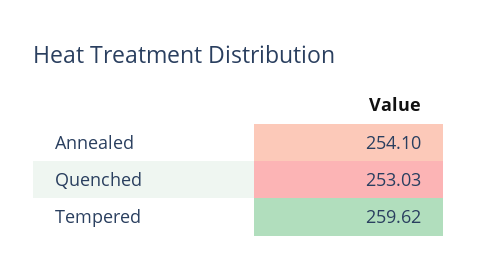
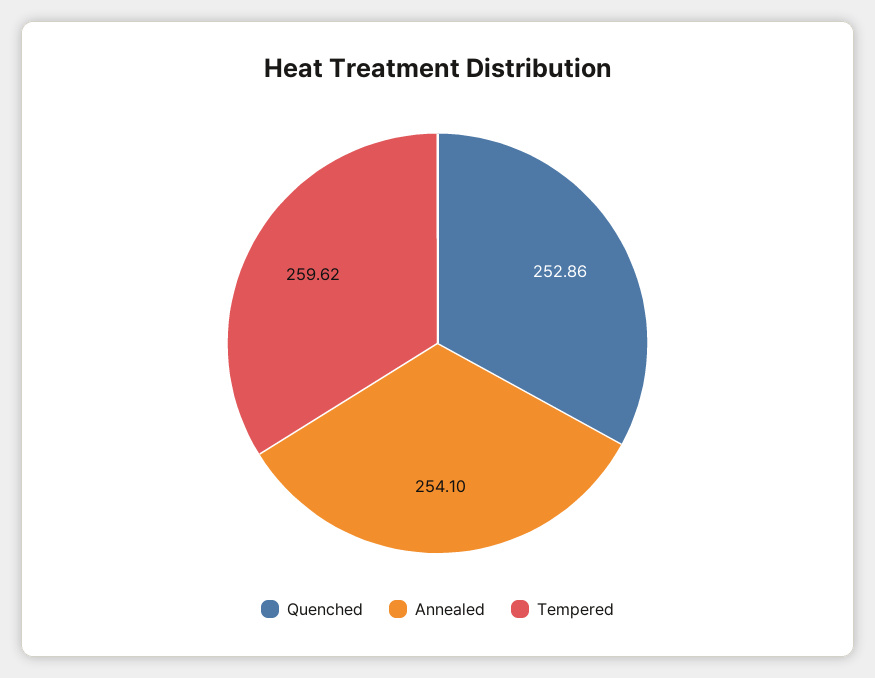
Quenched: 253.03 -> 252.86

